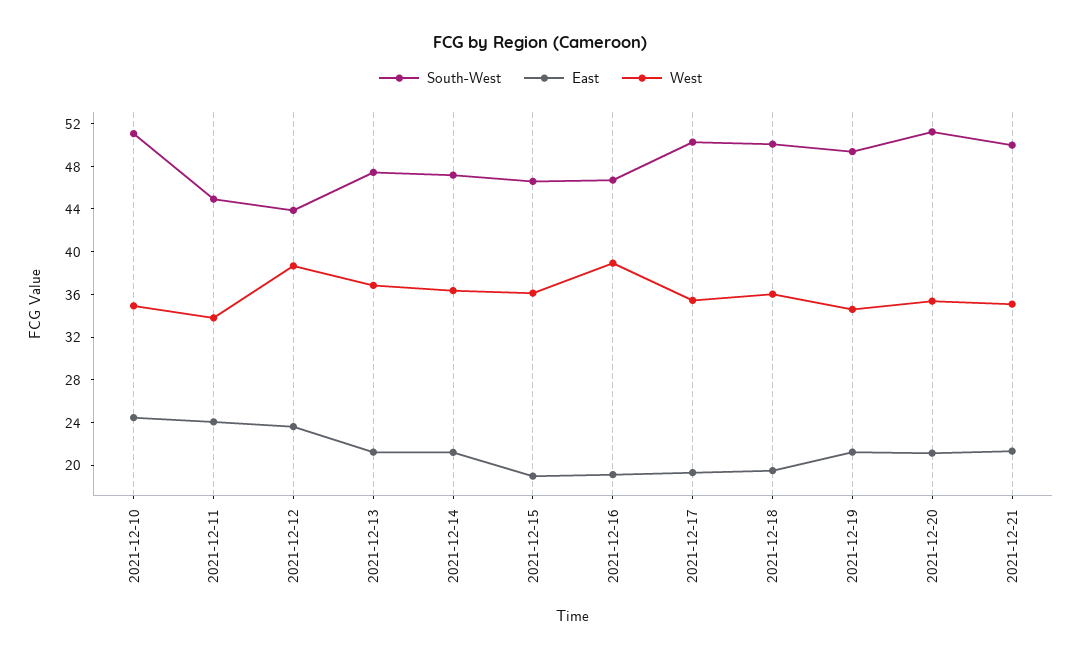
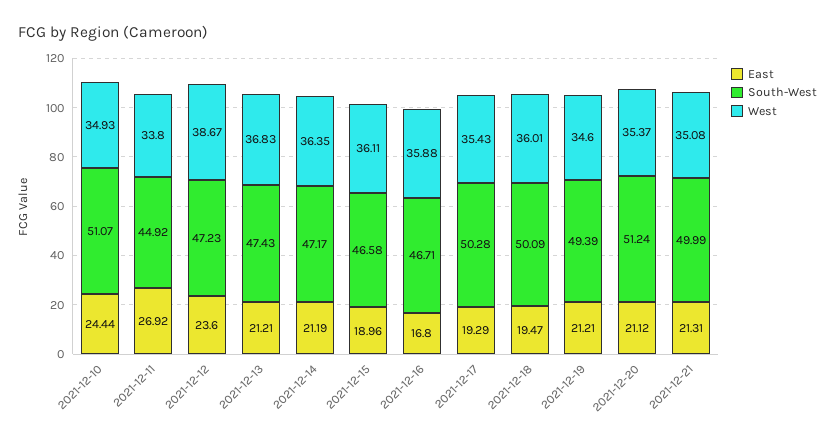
East, 2021-12-11: 24 -> 26.92
South-West, 2021-12-12: 44 -> 47.23
East, 2021-12-16: 19 -> 16.8
West, 2021-12-16: 39 -> 35.88

